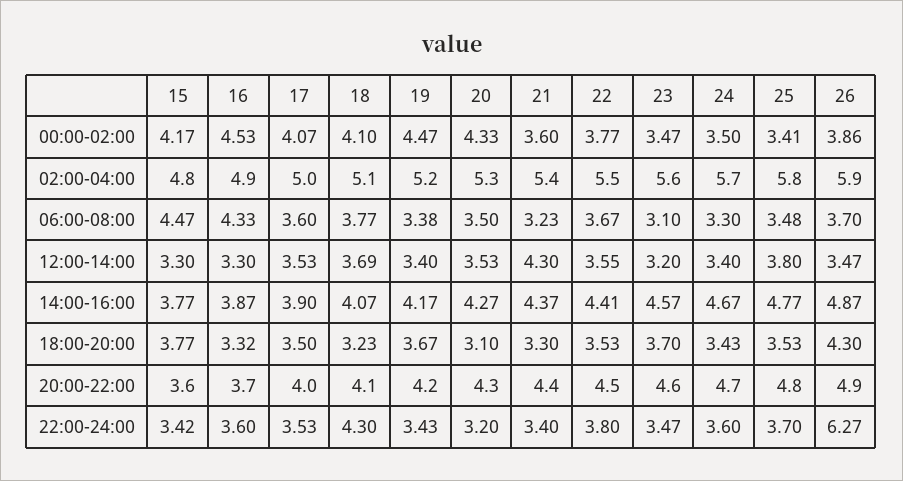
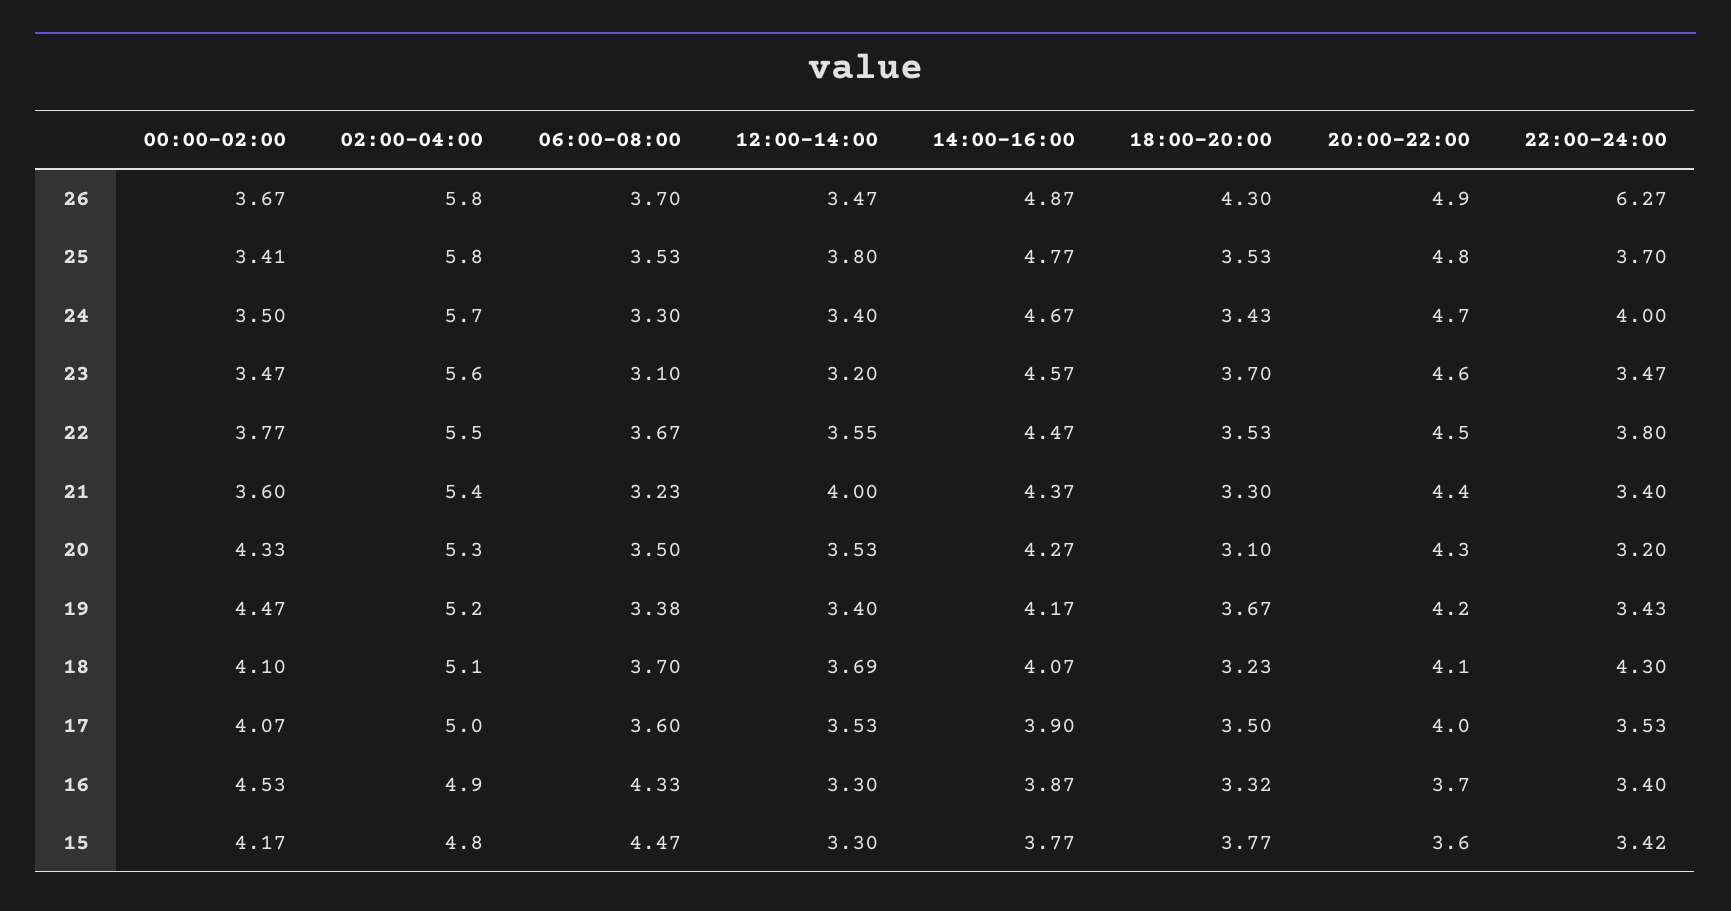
26, 00:00-02:00: 3.86 -> 3.67
26, 02:00-04:00: 5.9 -> 5.8
18, 06:00-08:00: 3.77 -> 3.7
25, 06:00-08:00: 3.48 -> 3.53
21, 12:00-14:00: 4.3 -> 4
22, 14:00-16:00: 4.41 -> 4.47
16, 22:00-24:00: 3.6 -> 3.4
24, 22:00-24:00: 3.6 -> 4

